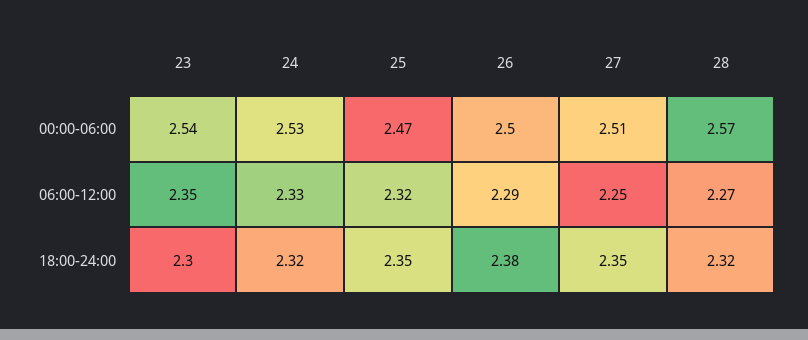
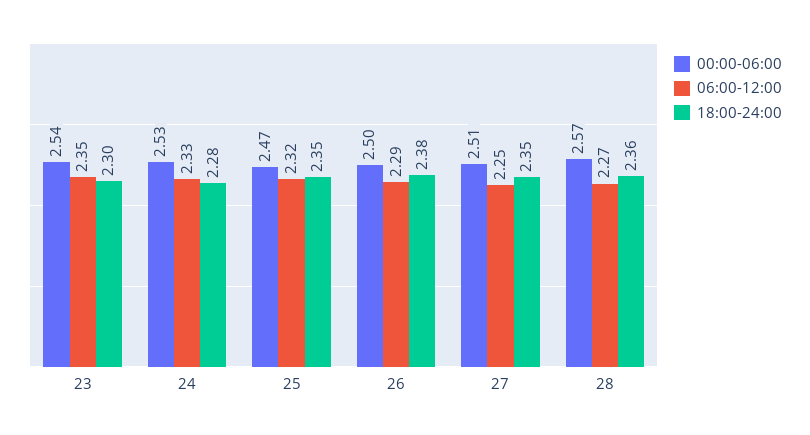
18:00-24:00, 24: 2.32 -> 2.28
18:00-24:00, 28: 2.32 -> 2.36

